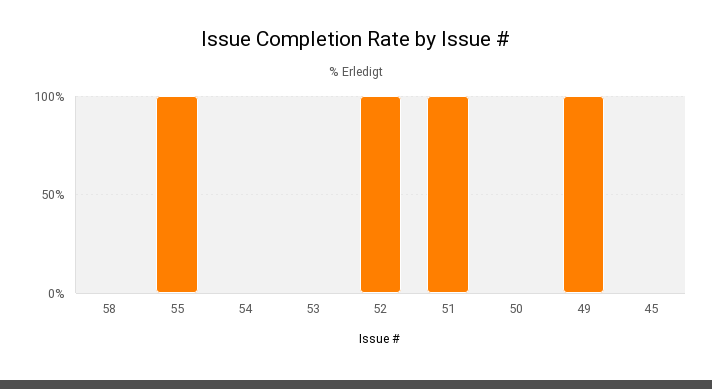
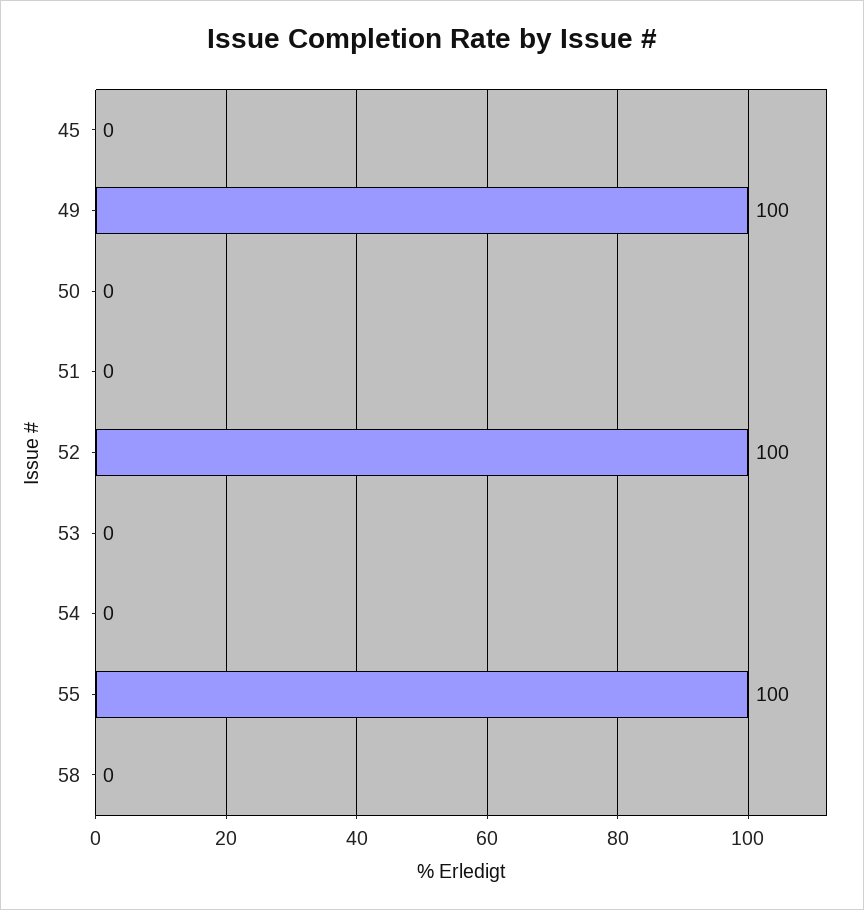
51: 100 -> 0

